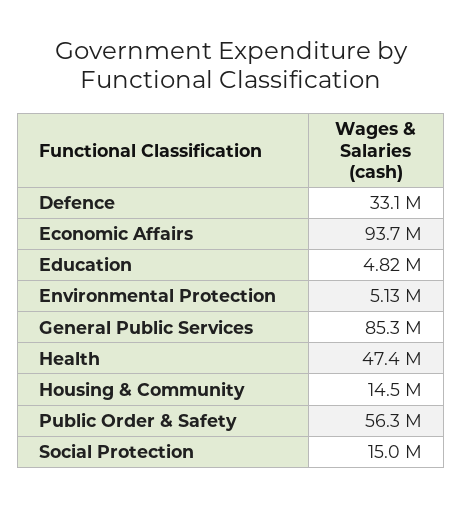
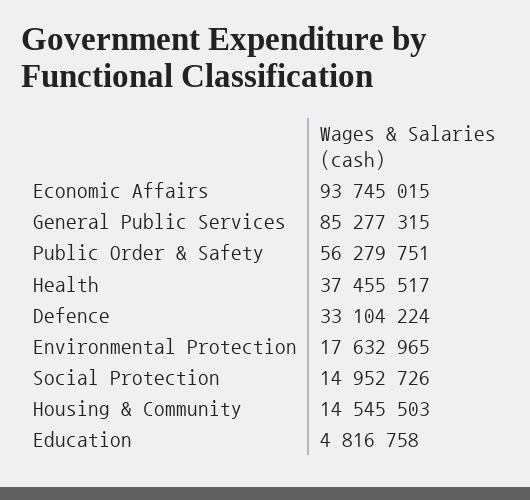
Environmental Protection: 5130000 -> 17632965
Health: 47400000 -> 37455517

